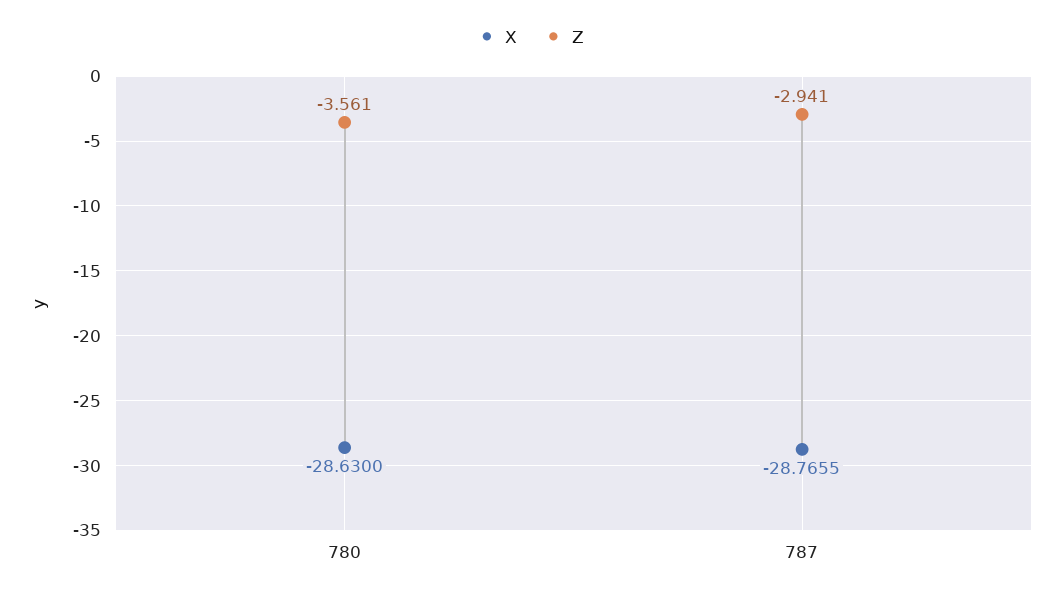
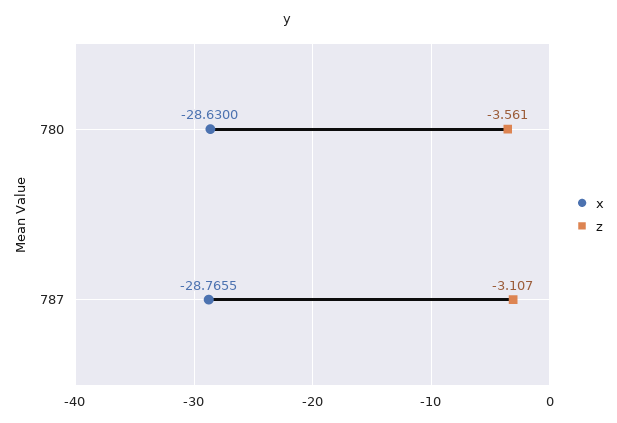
Z, 787: -2.941 -> -3.107

